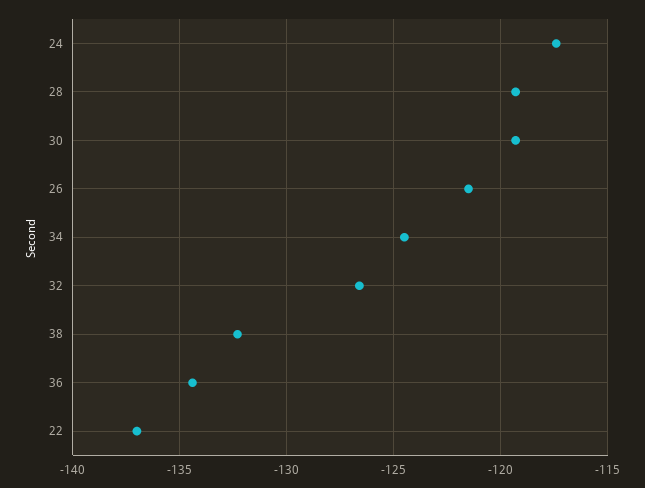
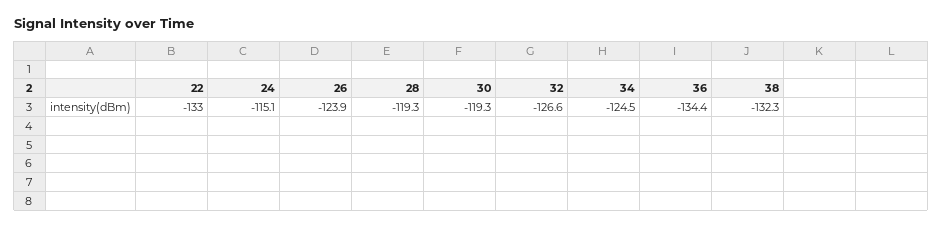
24: -117.5 -> -115.1
26: -121.5 -> -123.9
22: -137 -> -133

